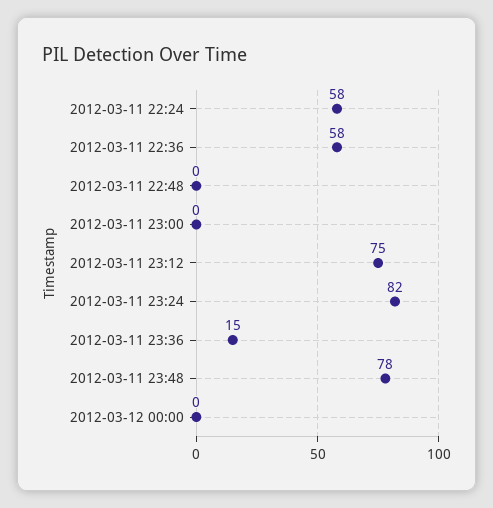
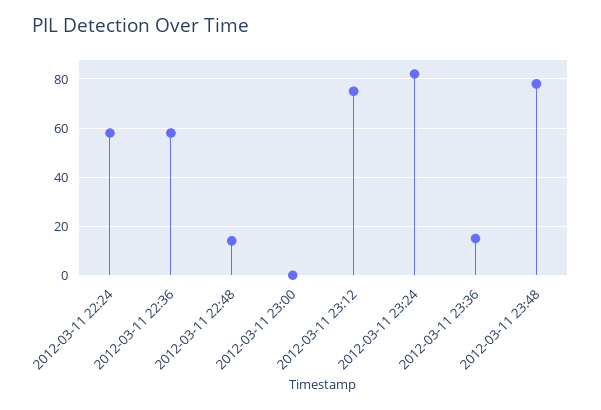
2012-03-11 22:48: 0 -> 15
2012-03-12 00:00: 0 -> none

